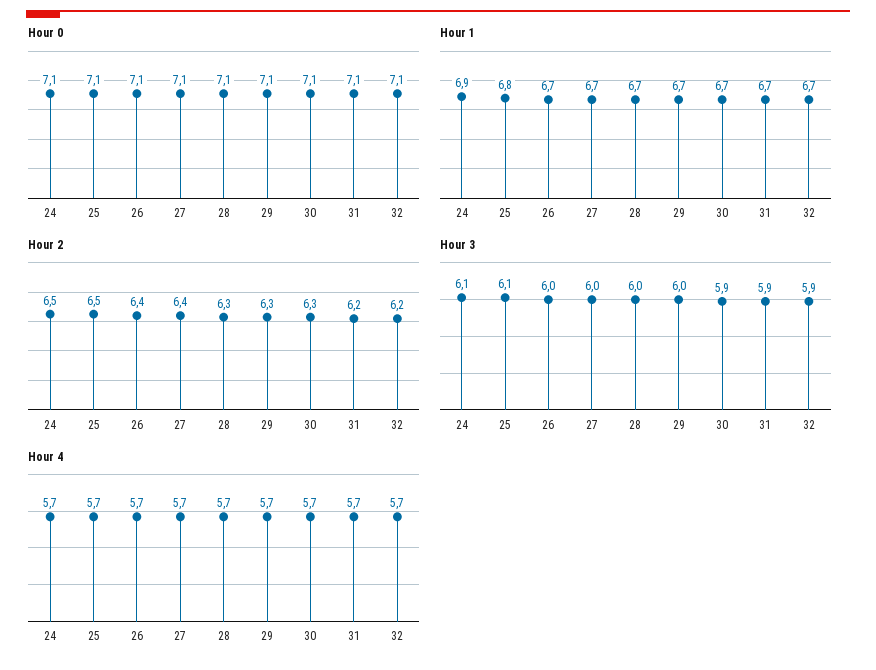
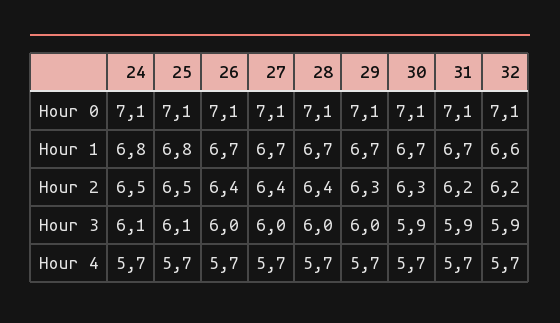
Hour 1, 24: 6.9 -> 6.8
Hour 1, 32: 6.7 -> 6.6
Hour 2, 28: 6.3 -> 6.4

